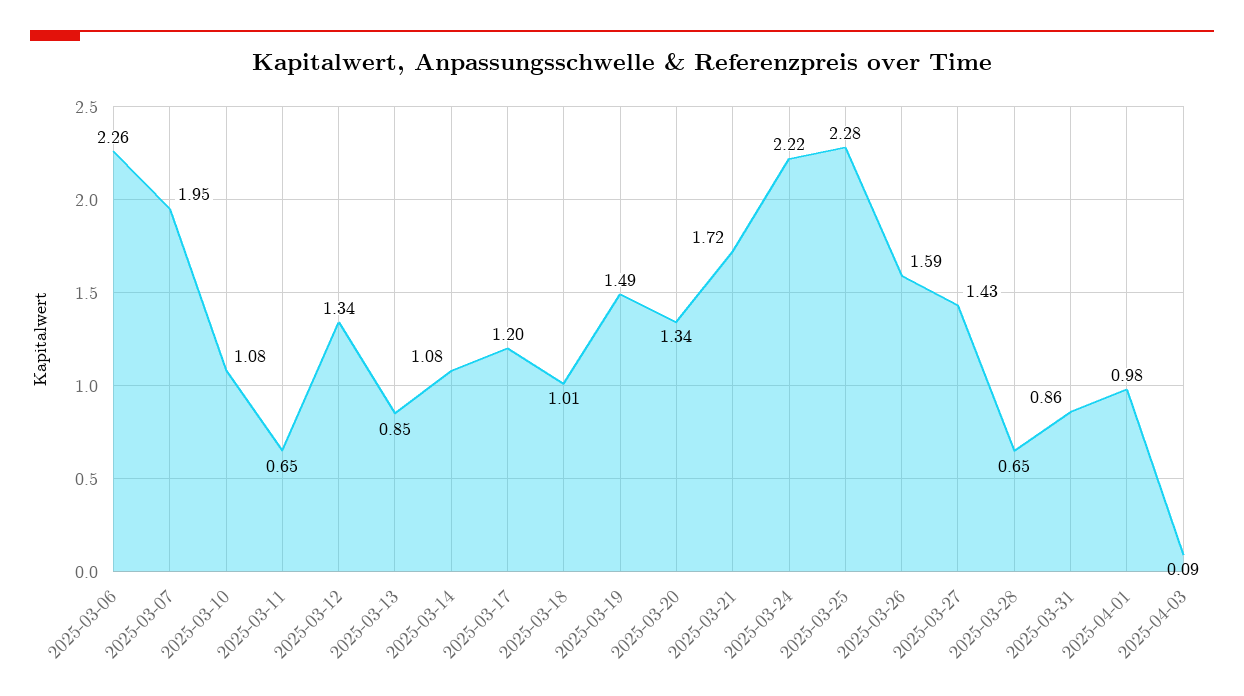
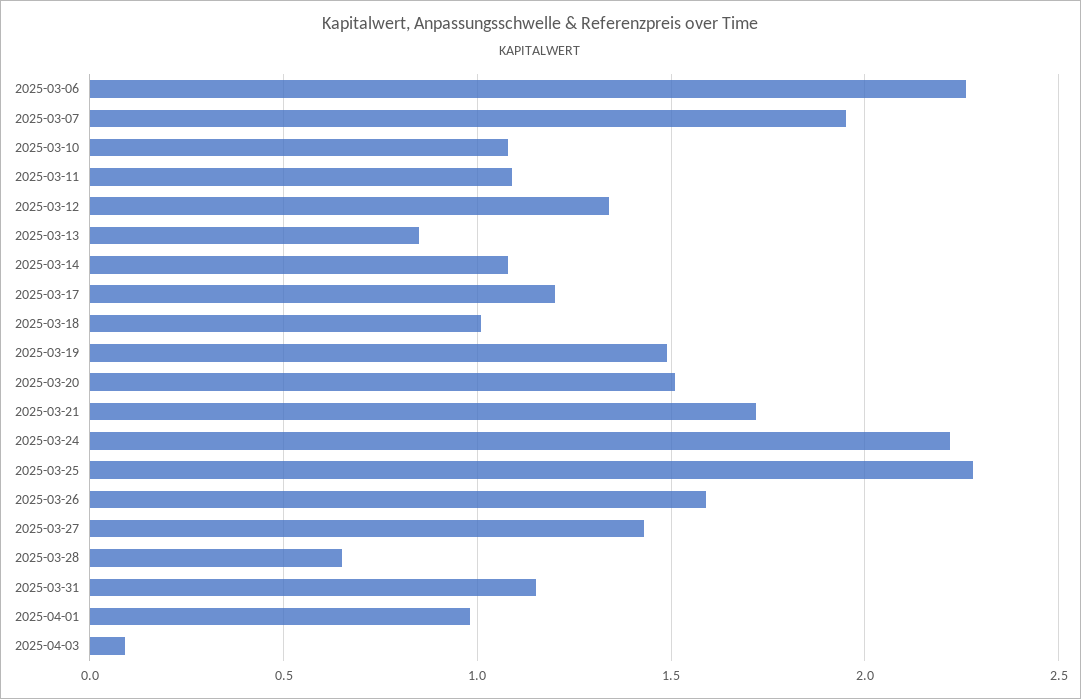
2025-03-11: 0.65 -> 1.1
2025-03-20: 1.34 -> 1.5
2025-03-31: 0.86 -> 1.15

